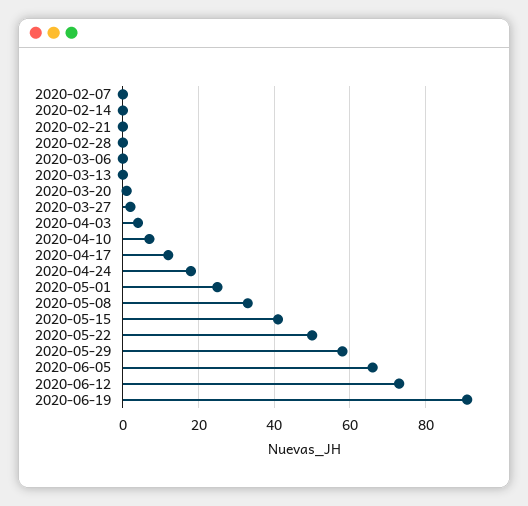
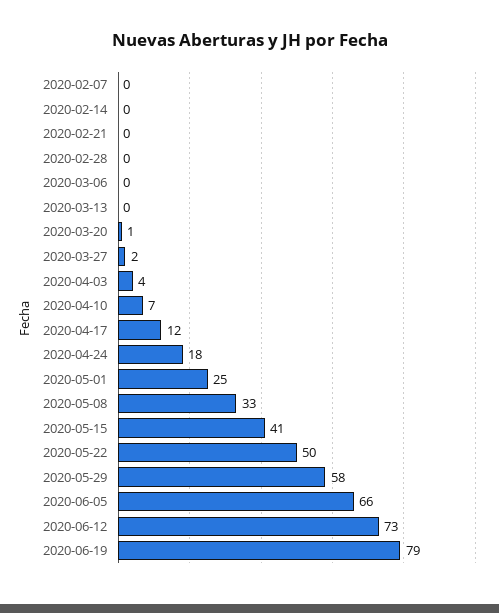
2020-06-19: 90 -> 79

